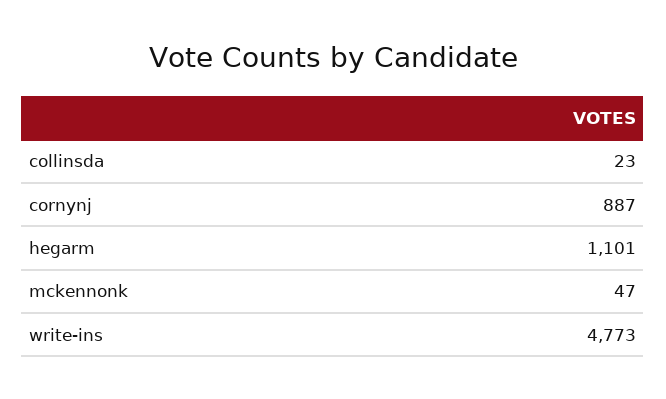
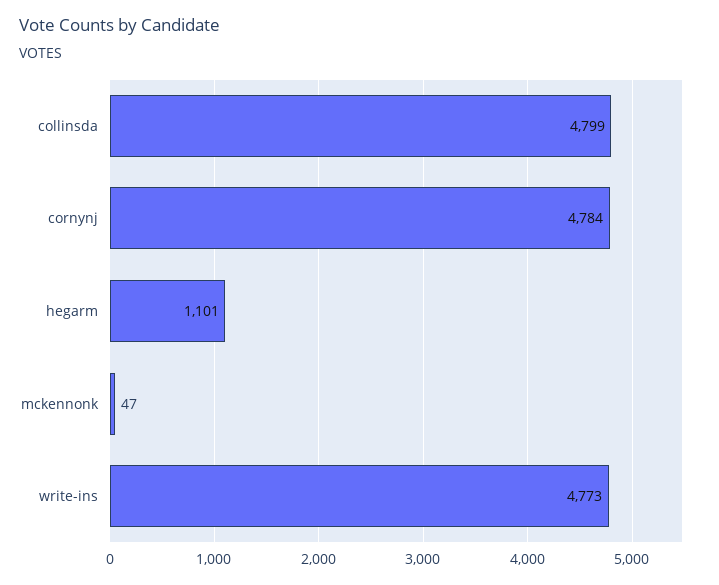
collinsda: 23 -> 4799
cornynj: 887 -> 4784

